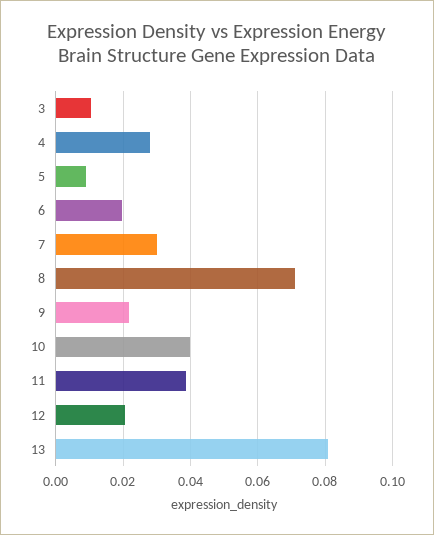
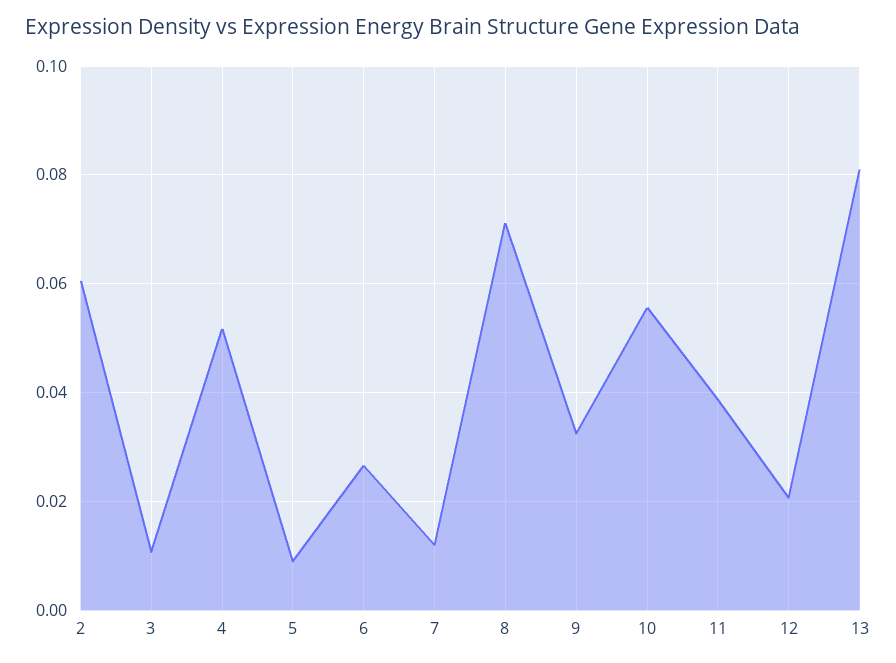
4: 0.028 -> 0.052
6: 0.02 -> 0.026
7: 0.03 -> 0.012
9: 0.022 -> 0.032
10: 0.04 -> 0.056
2: none -> 0.06

